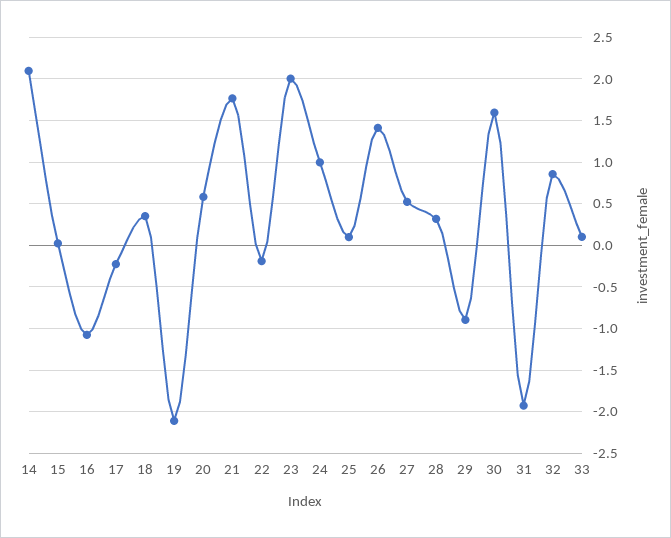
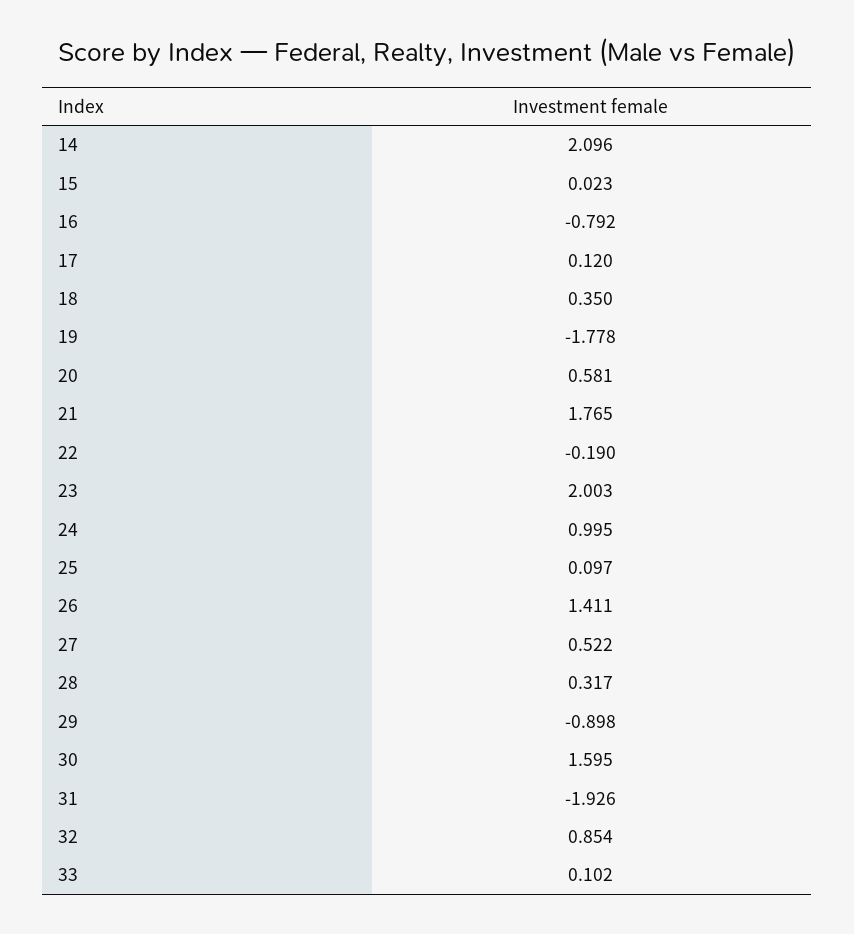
16: -1.1 -> -0.792
17: -0.2 -> 0.12
19: -2.1 -> -1.778

